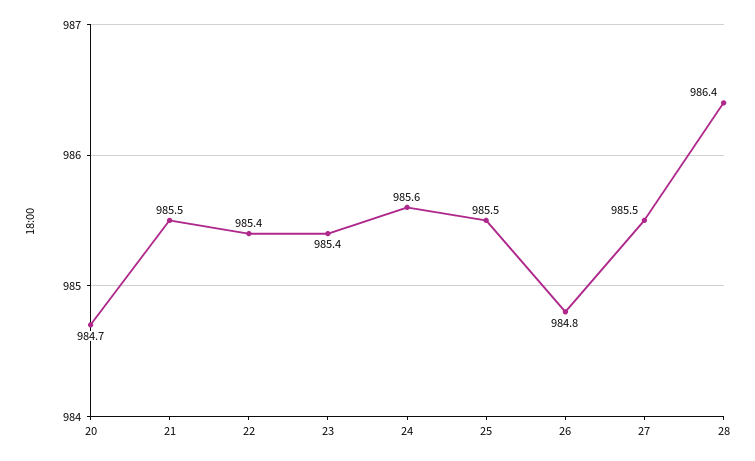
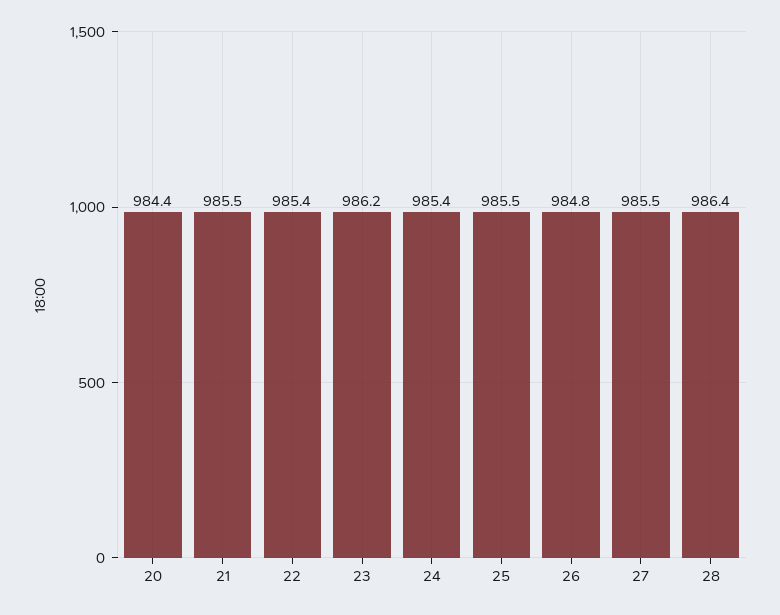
20: 984.7 -> 984.4
23: 985.4 -> 986.2
24: 985.6 -> 985.4

